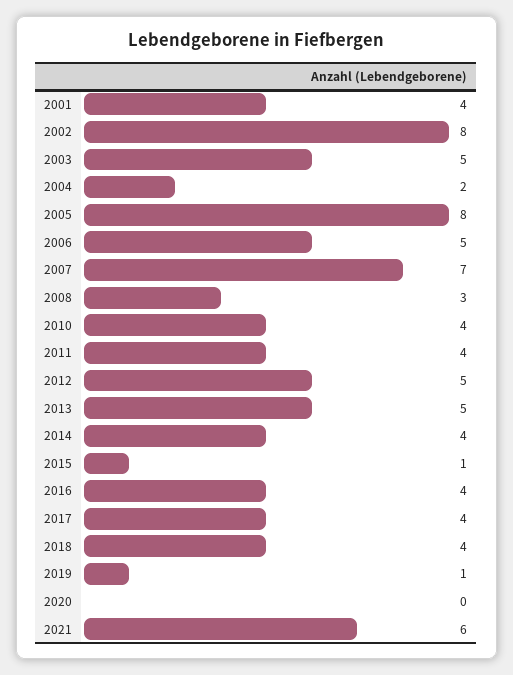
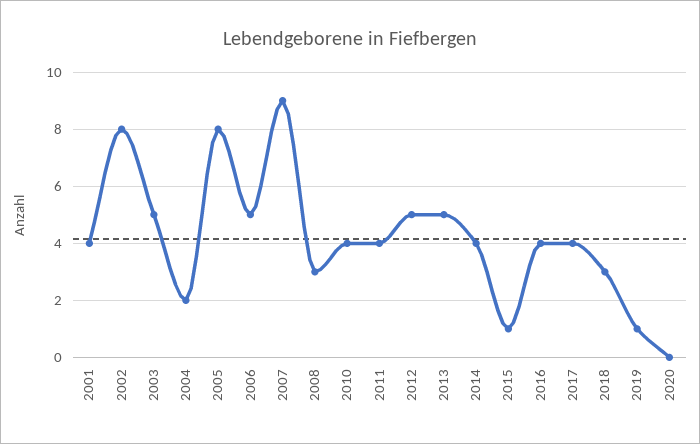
2007: 7 -> 9
2018: 4 -> 3
2021: 6 -> none

